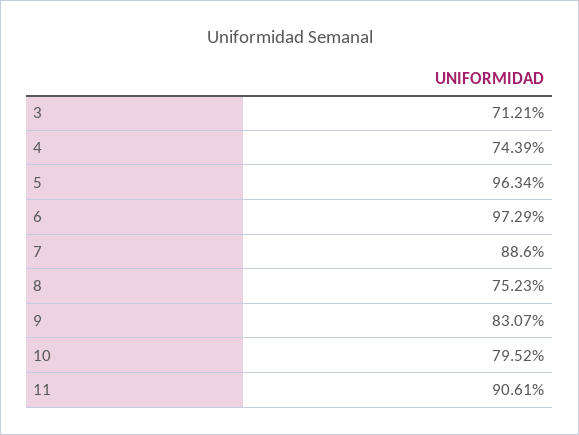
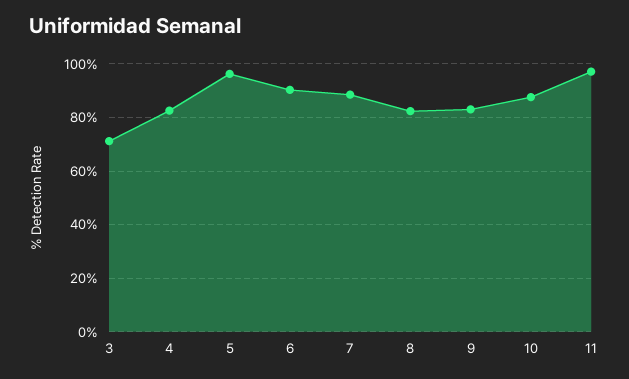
4: 74.39 -> 82.5
6: 97.29 -> 90
8: 75.23 -> 82.5
10: 79.52 -> 87.5
11: 90.61 -> 97.5

